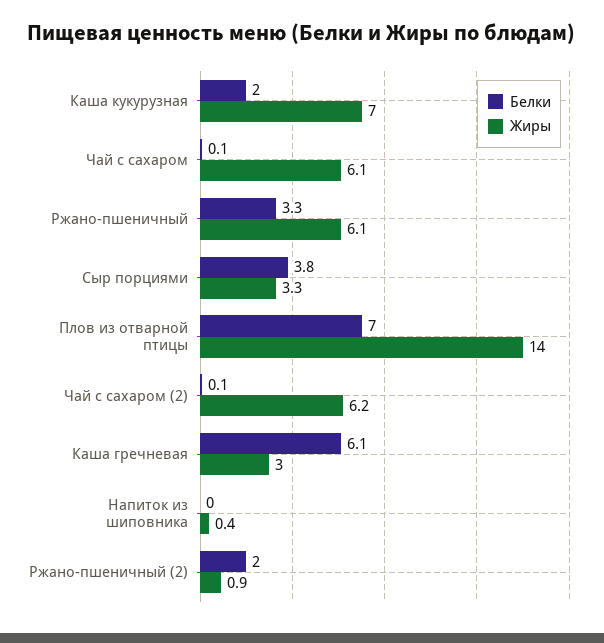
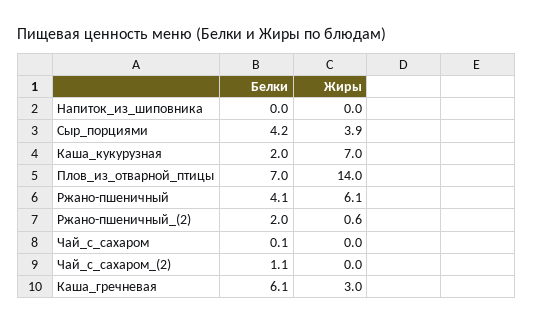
Жиры, Чай с сахаром: 6.1 -> 0
Белки, Ржано-пшеничный: 3.3 -> 4.1
Белки, Сыр порциями: 3.8 -> 4.2
Жиры, Сыр порциями: 3.3 -> 3.9
Белки, Чай с сахаром (2): 0.1 -> 1.1
Жиры, Чай с сахаром (2): 6.2 -> 0
Жиры, Напиток из шиповника: 0.4 -> 0
Жиры, Ржано-пшеничный (2): 0.9 -> 0.6

